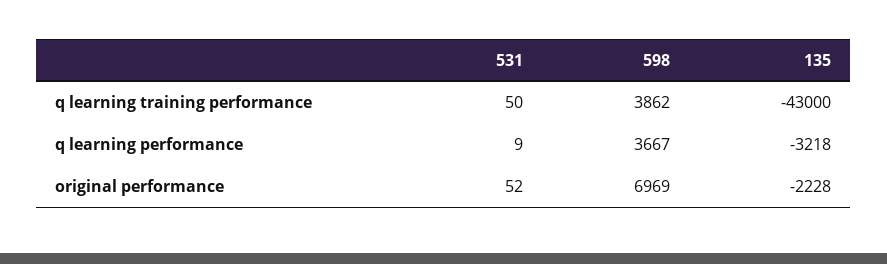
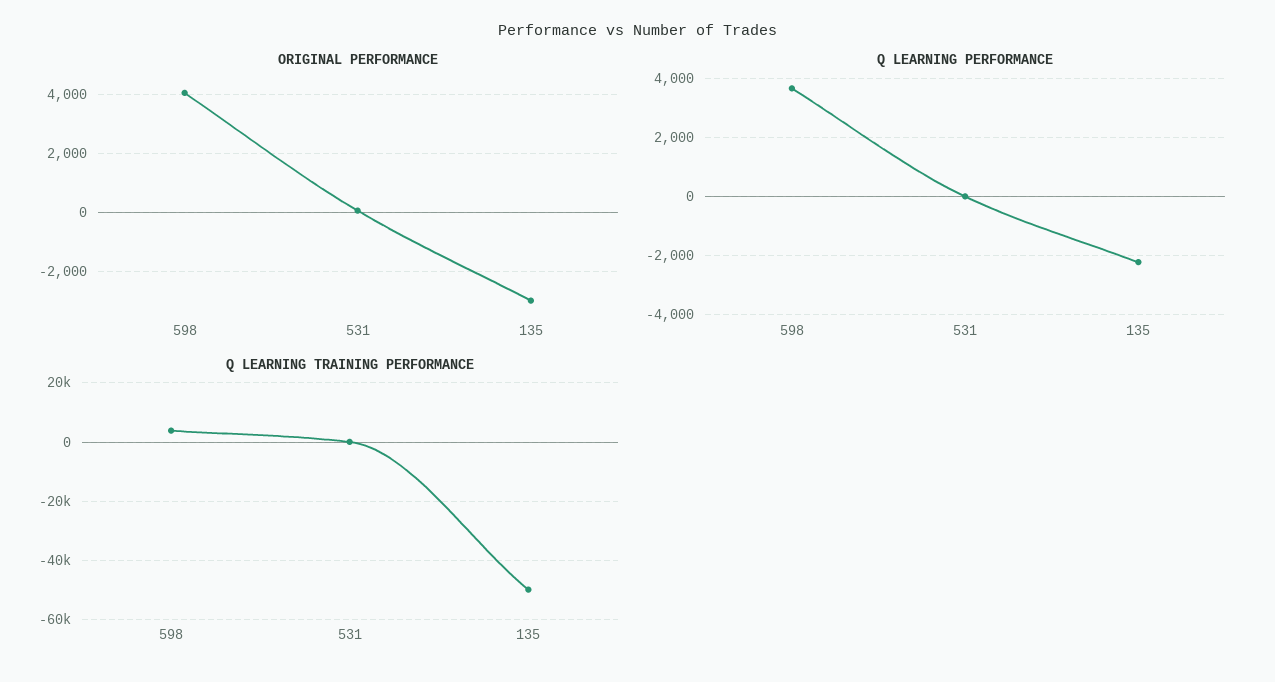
q learning training performance, 135: -43000 -> -50000
q learning performance, 135: -3218 -> -2250
original performance, 598: 6969 -> 4000
original performance, 135: -2228 -> -3000

